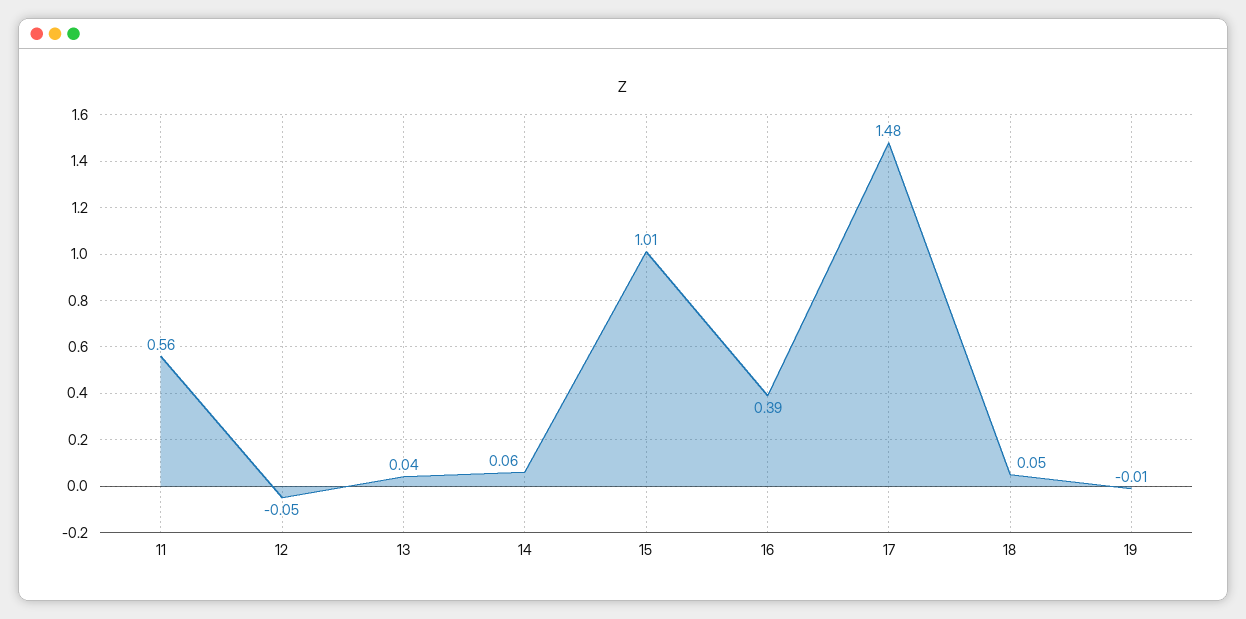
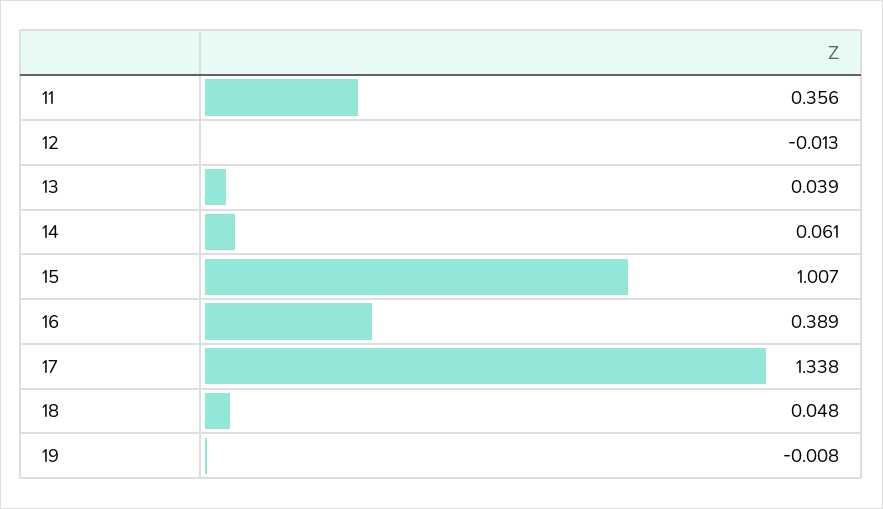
11: 0.56 -> 0.356
12: -0.05 -> -0.013
17: 1.48 -> 1.338

